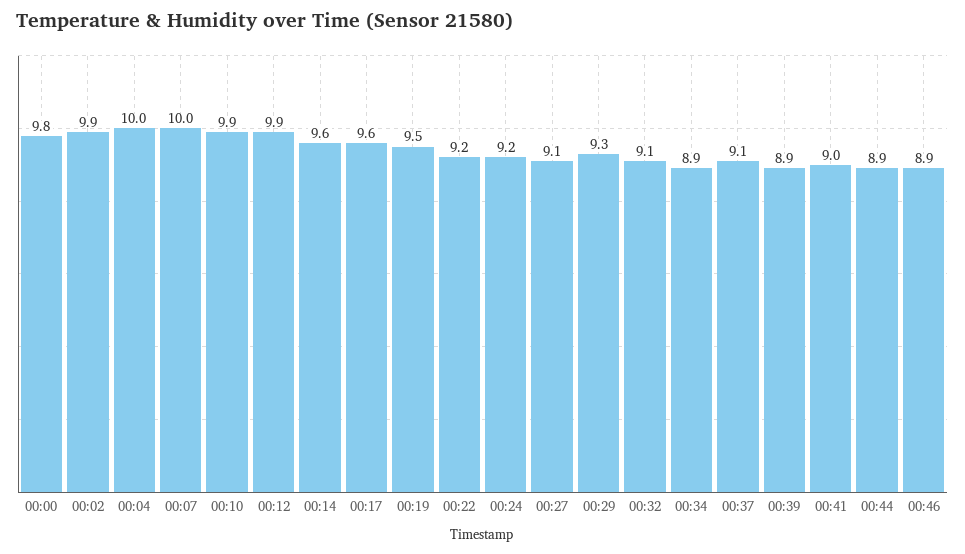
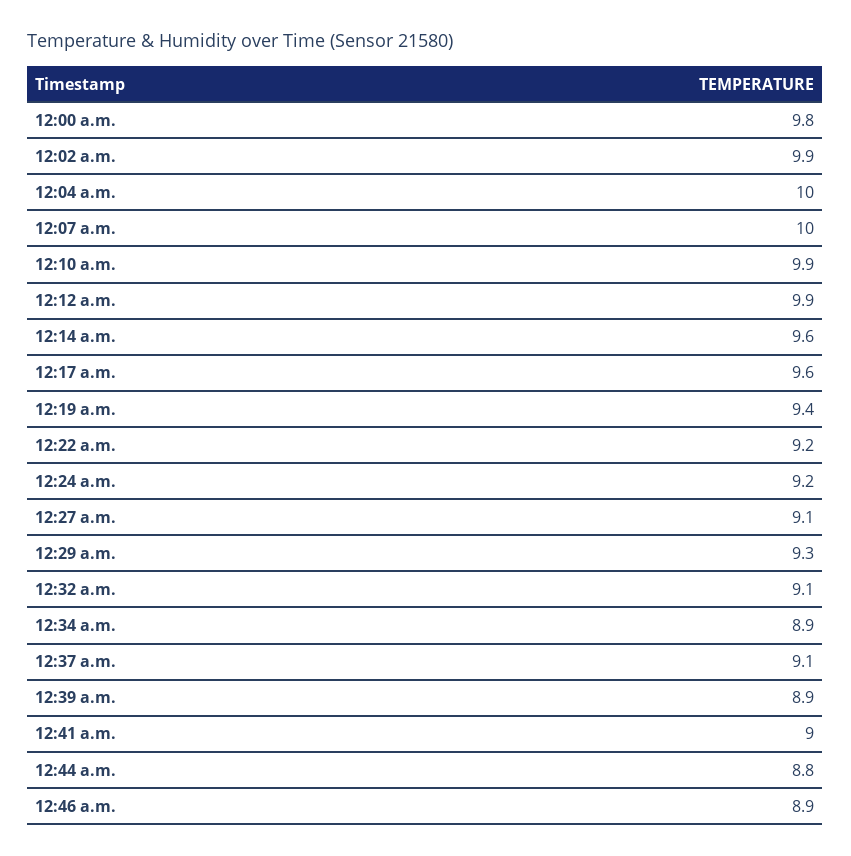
00:19: 9.5 -> 9.4
00:44: 8.9 -> 8.8

